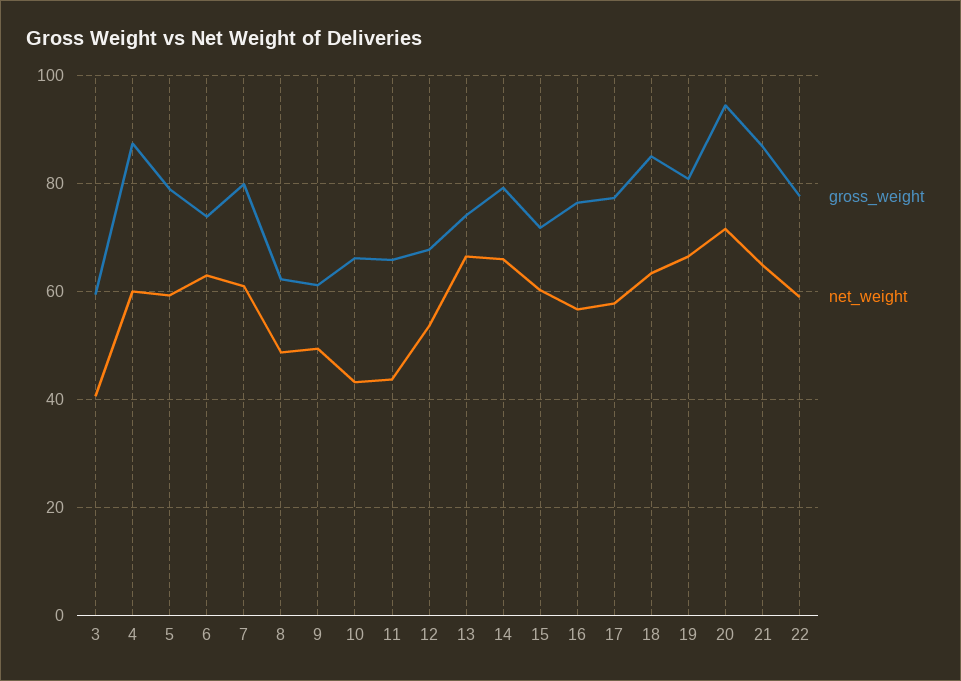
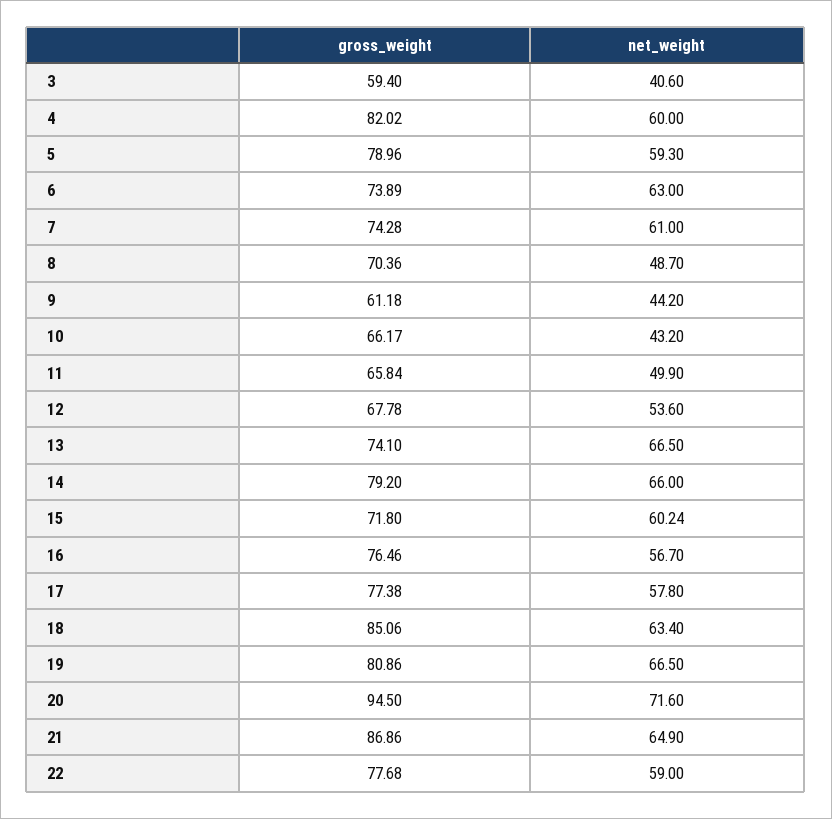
gross_weight, 4: 88 -> 82.02
gross_weight, 7: 80 -> 74.28
gross_weight, 8: 62 -> 70.36
net_weight, 9: 50 -> 44.2
net_weight, 11: 44 -> 49.9

